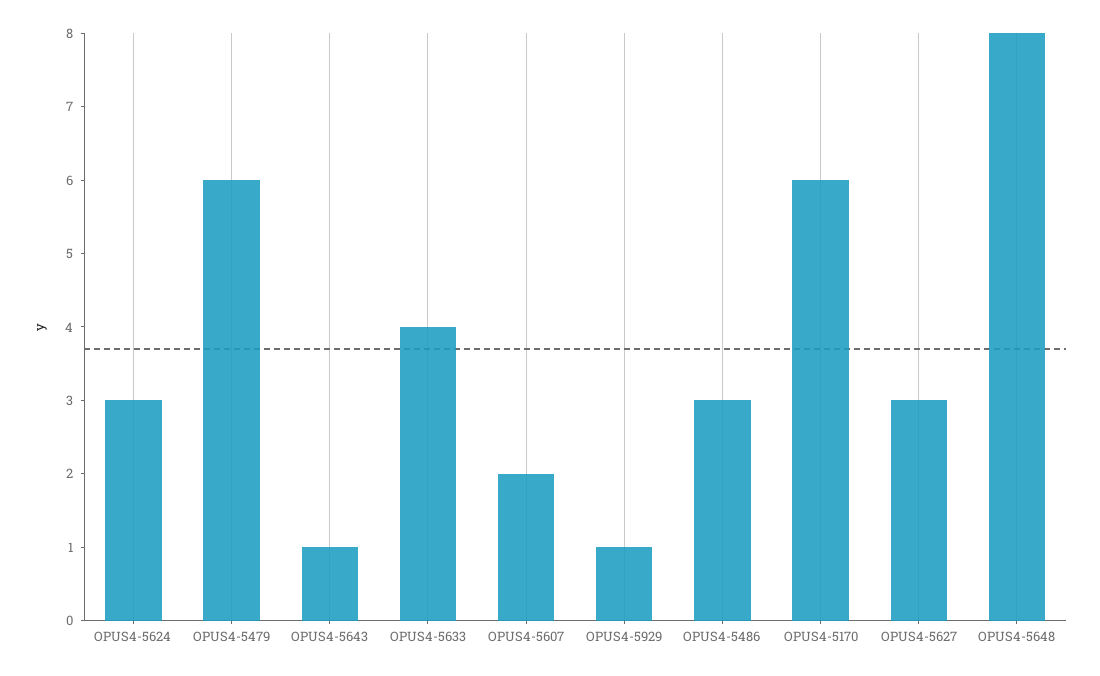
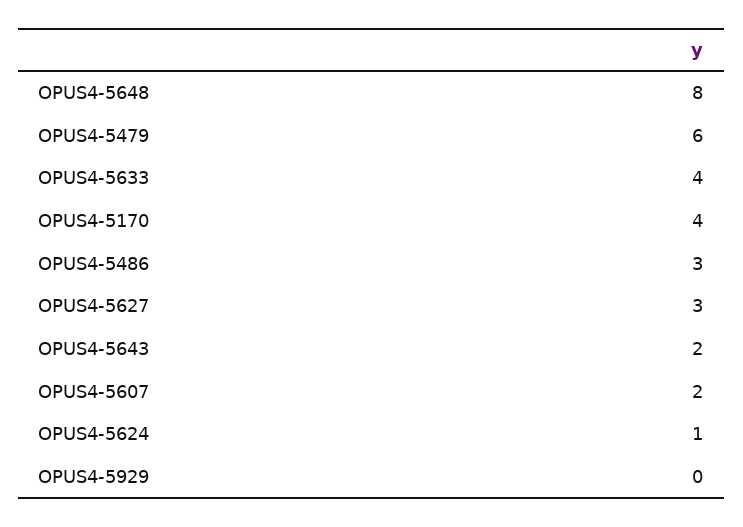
OPUS4-5624: 3 -> 1
OPUS4-5643: 1 -> 2
OPUS4-5929: 1 -> 0
OPUS4-5170: 6 -> 4

